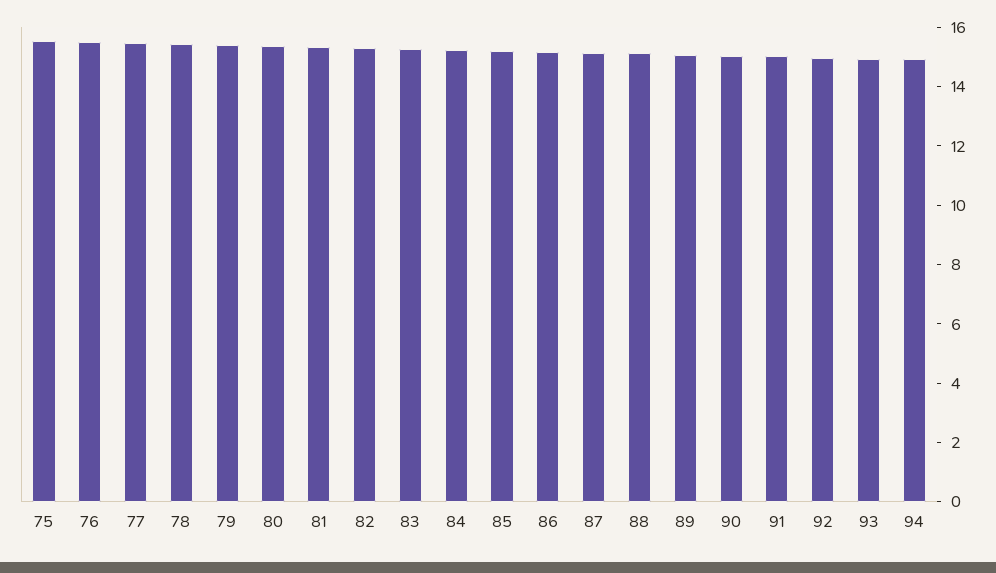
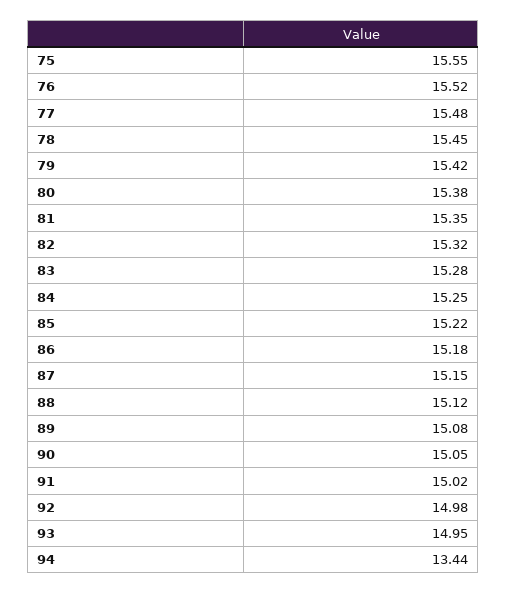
94: 15 -> 13.44

